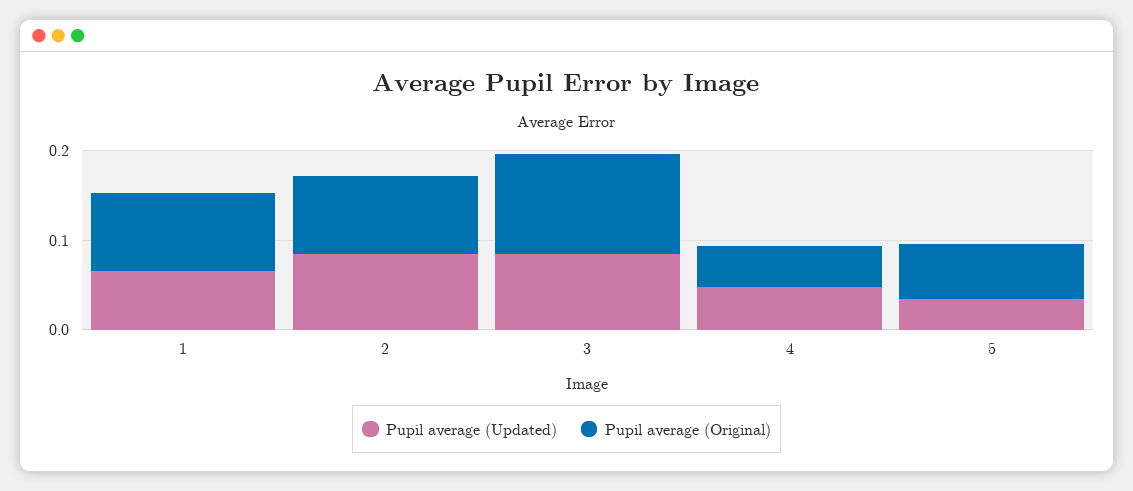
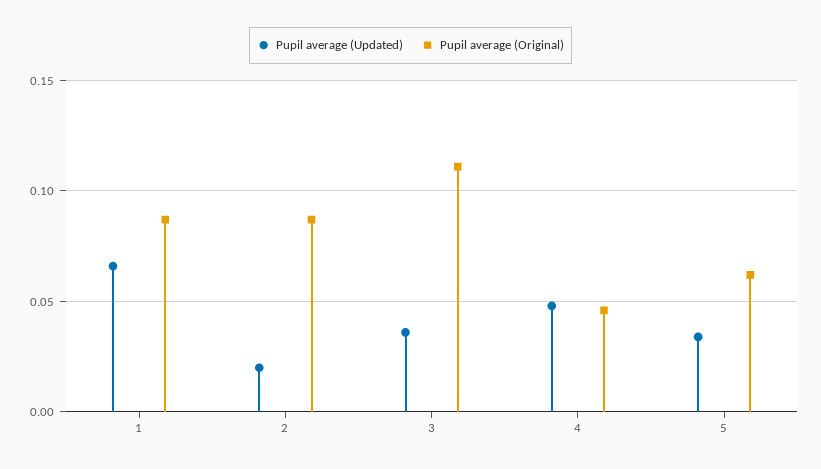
Pupil average (Updated), 2: 0.08 -> 0.02
Pupil average (Updated), 3: 0.08 -> 0.035

